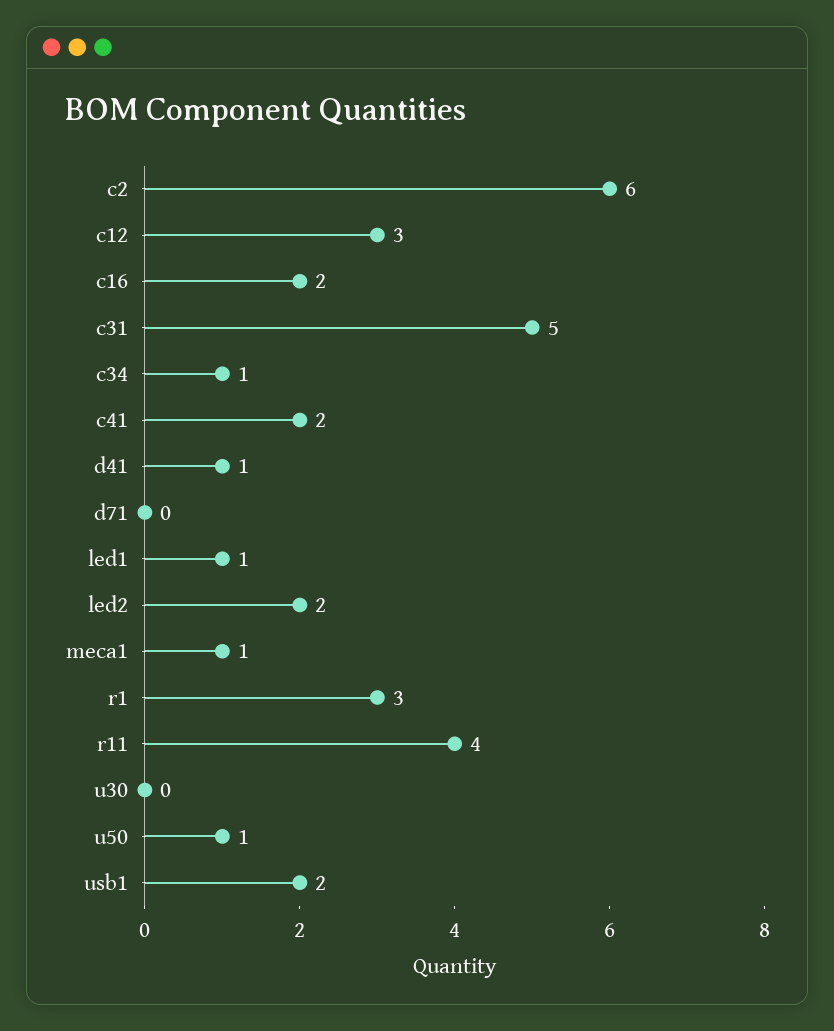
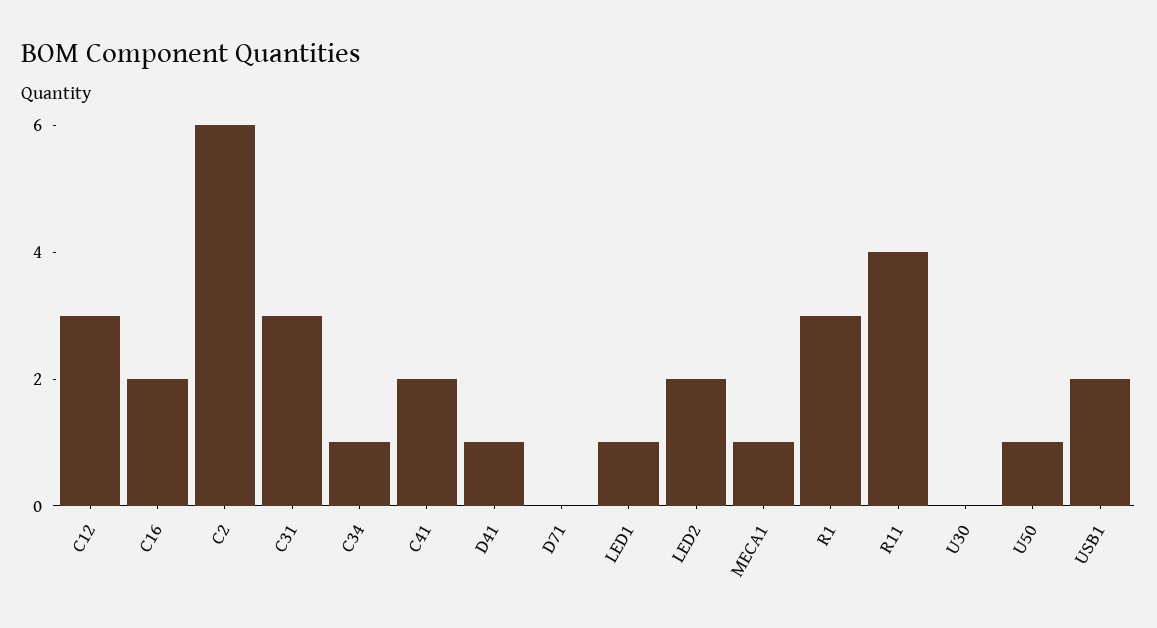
c31: 5 -> 3

